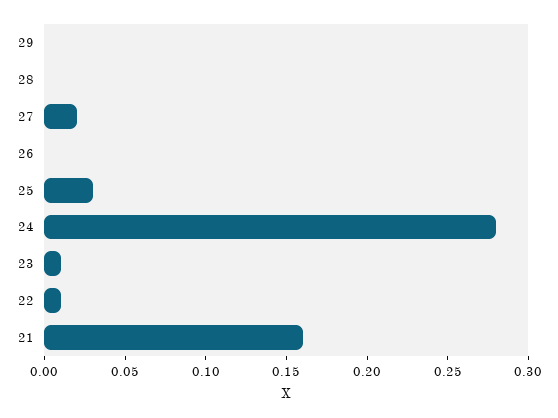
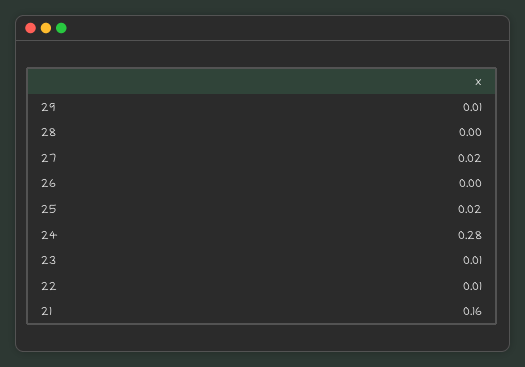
29: 0 -> 0.01
25: 0.03 -> 0.02

